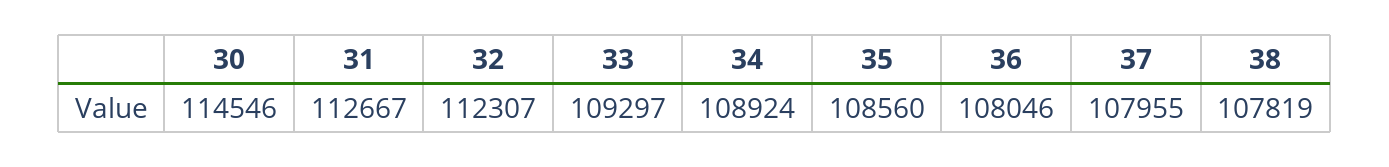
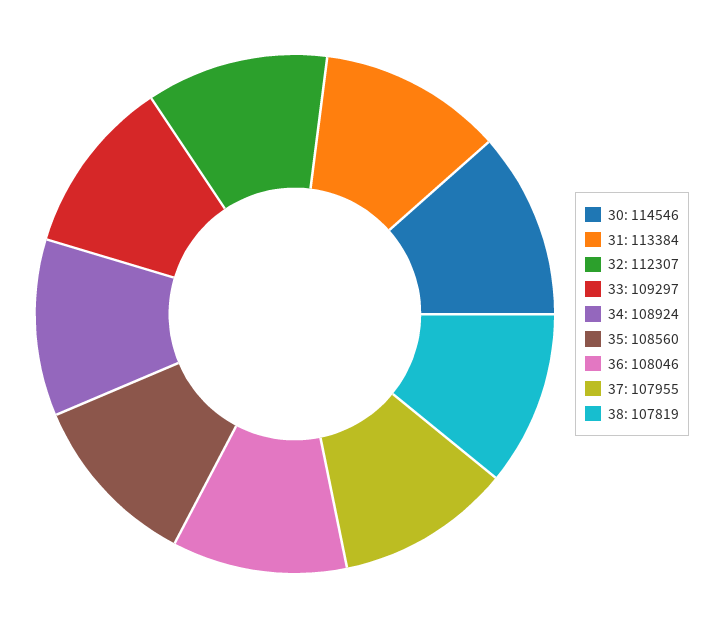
31: 112667 -> 113384

